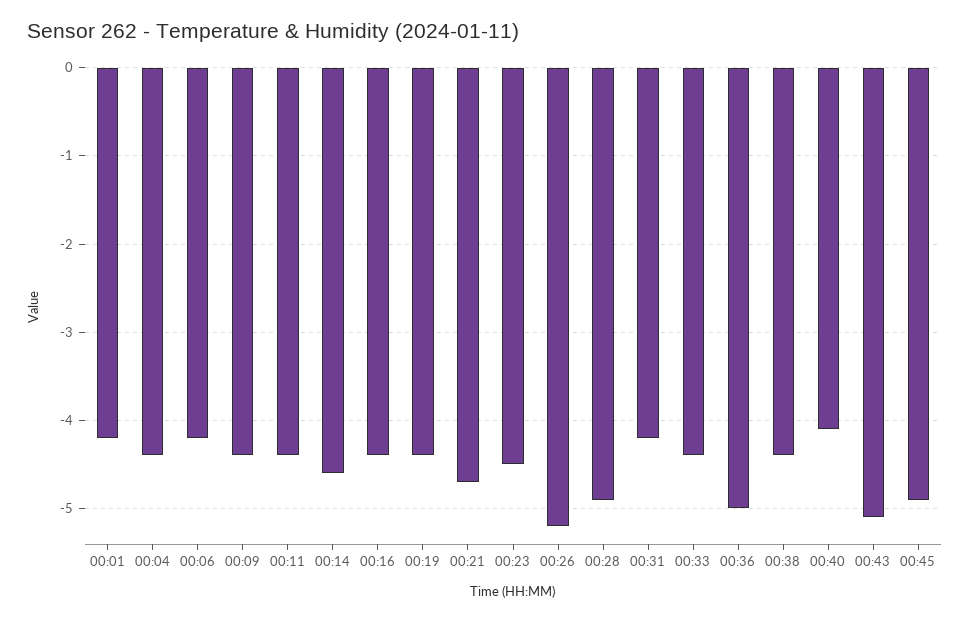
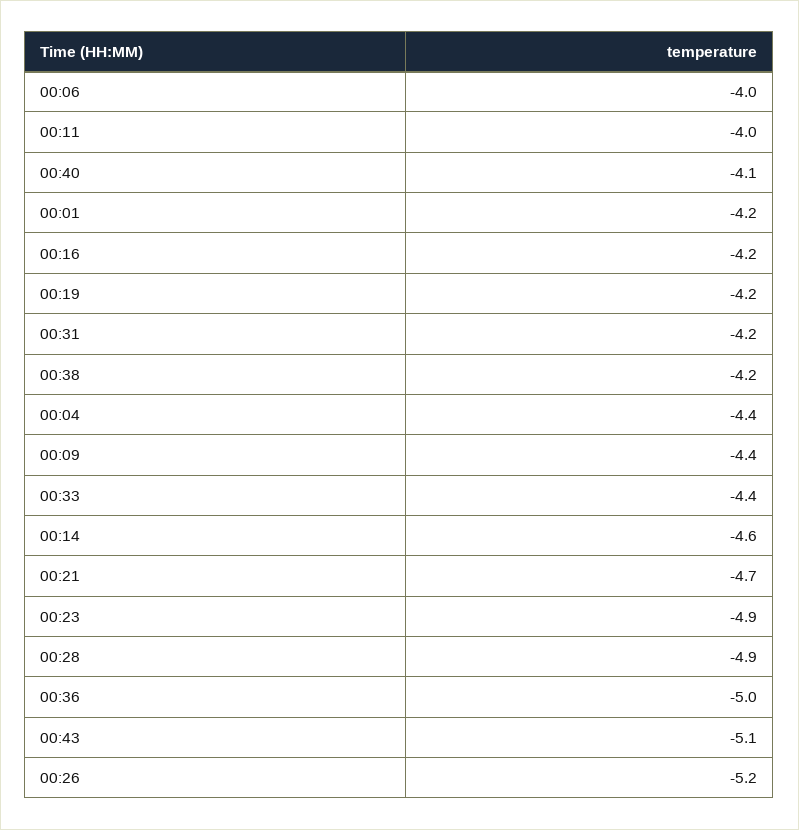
00:06: -4.2 -> -4
00:11: -4.4 -> -4
00:16: -4.4 -> -4.2
00:19: -4.4 -> -4.2
00:23: -4.5 -> -4.9
00:38: -4.4 -> -4.2
00:45: -4.9 -> none

